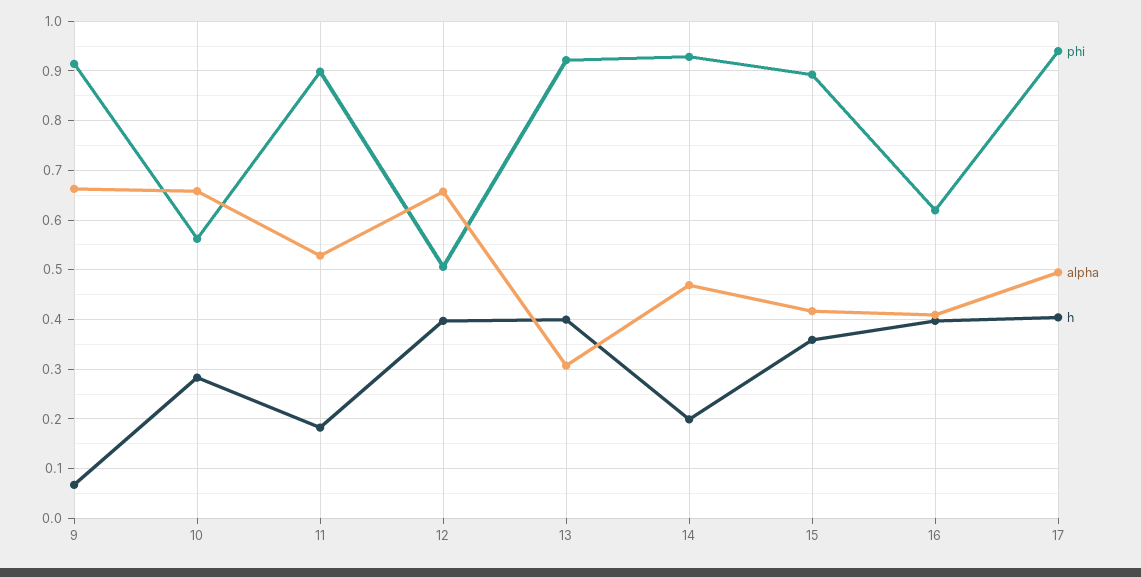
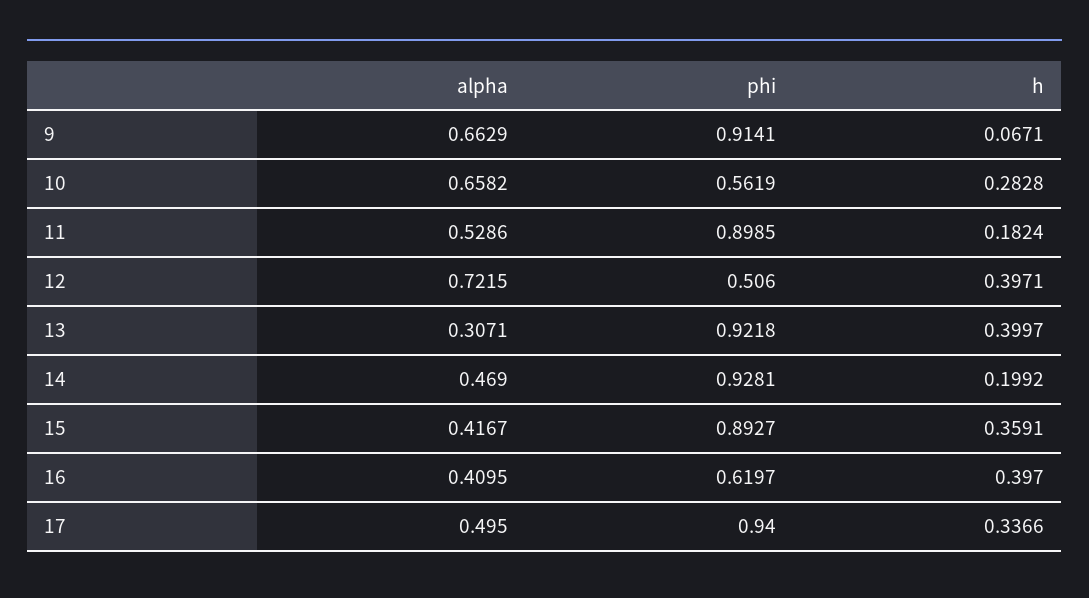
alpha, 12: 0.66 -> 0.7215
h, 17: 0.4 -> 0.3366

